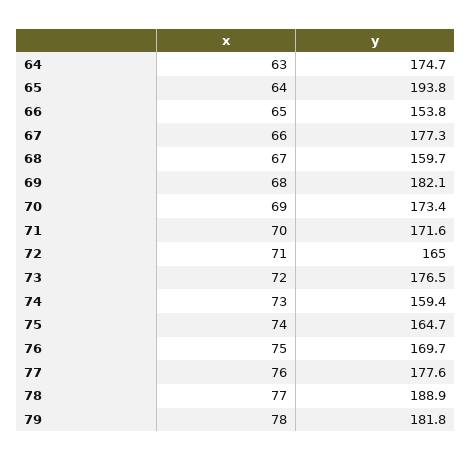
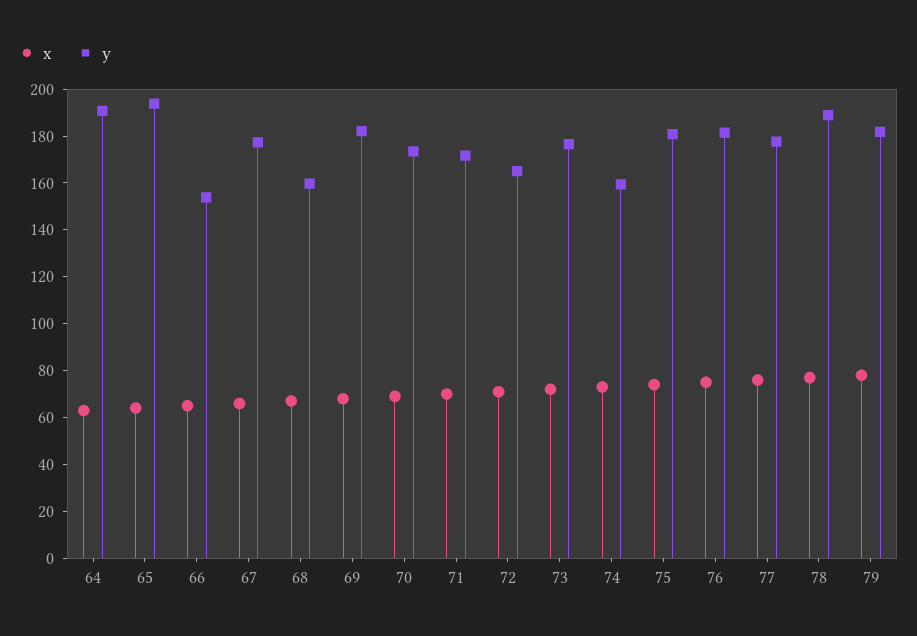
y, 64: 174.7 -> 190
y, 75: 164.7 -> 180
y, 76: 169.7 -> 180

